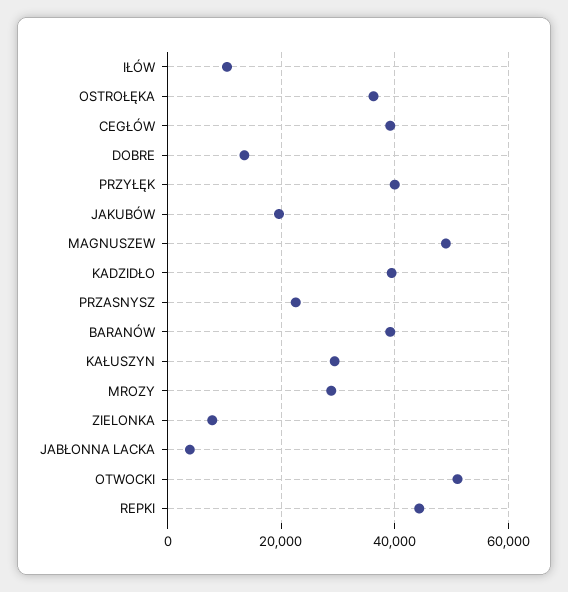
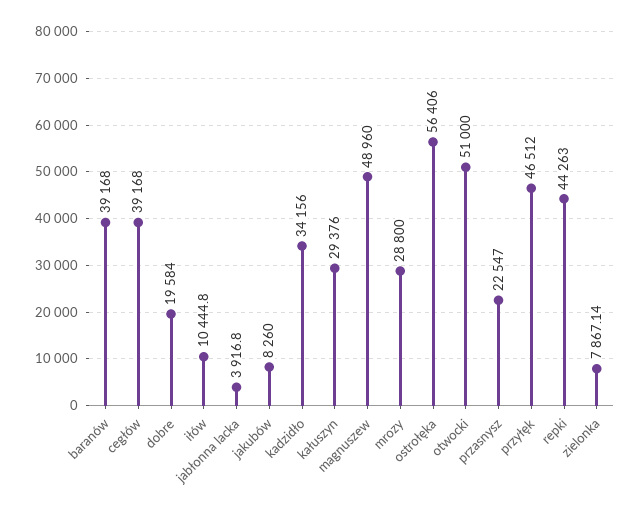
OSTROŁĘKA: 36000 -> 56406
DOBRE: 14000 -> 19584
PRZYŁĘK: 40000 -> 46512
JAKUBÓW: 20000 -> 8260
KADZIDŁO: 40000 -> 34156

